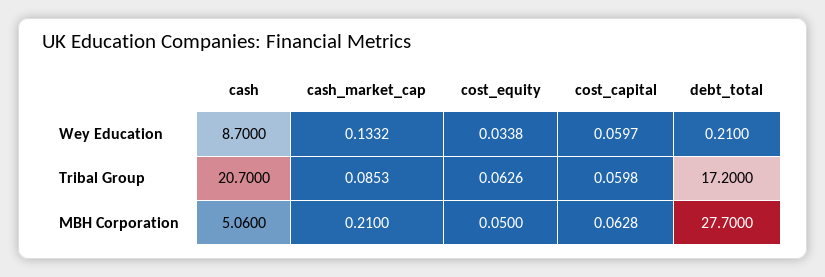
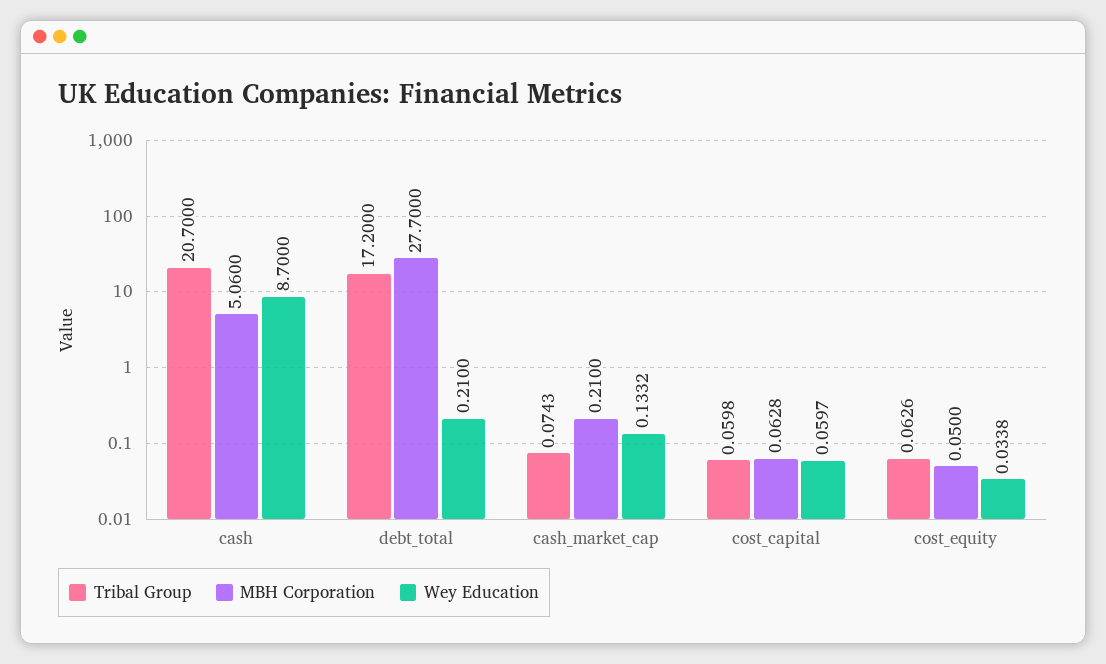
Tribal Group, cash_market_cap: 0.0853 -> 0.0743

